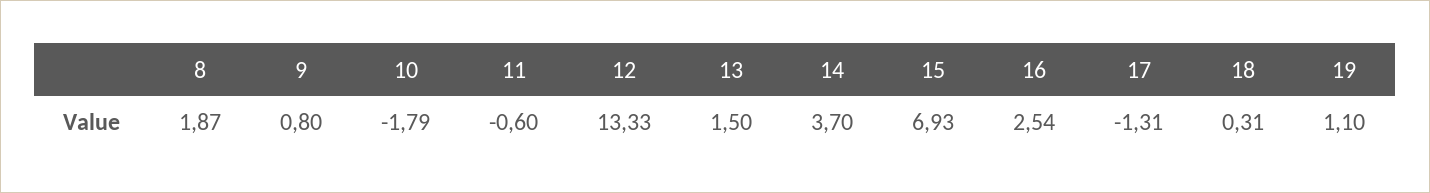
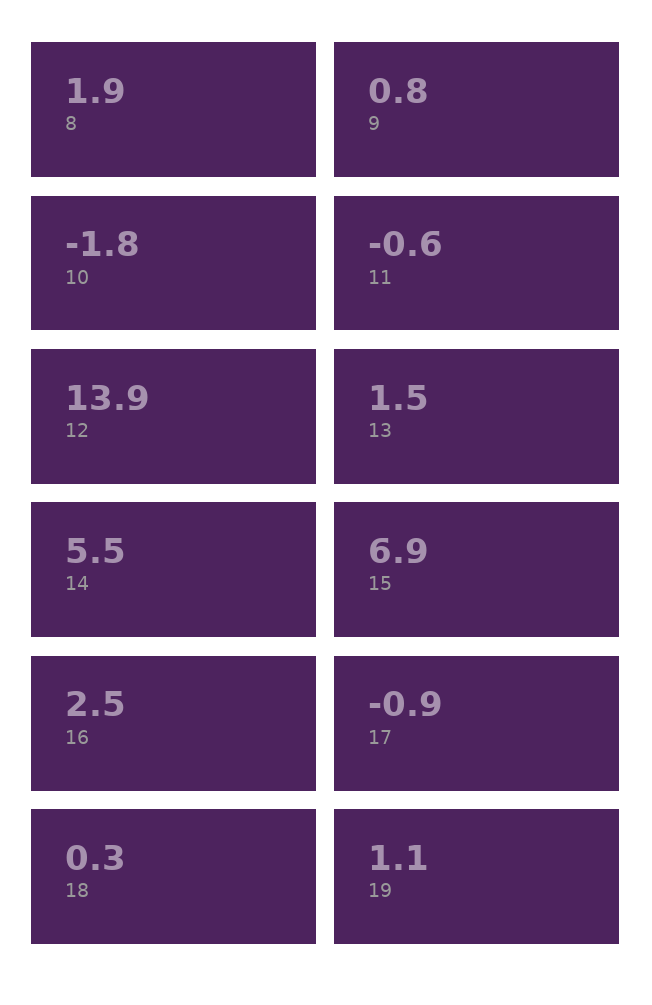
12: 13.33 -> 13.9
14: 3.7 -> 5.5
17: -1.31 -> -0.9

